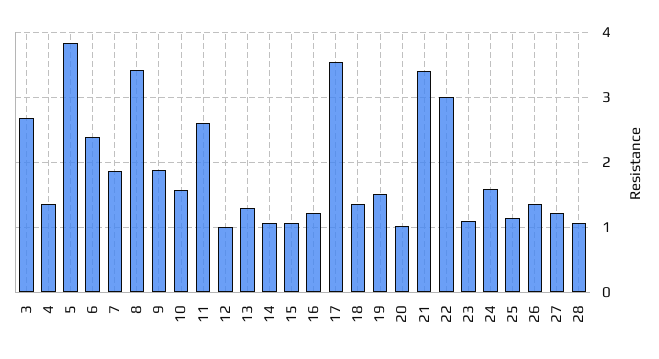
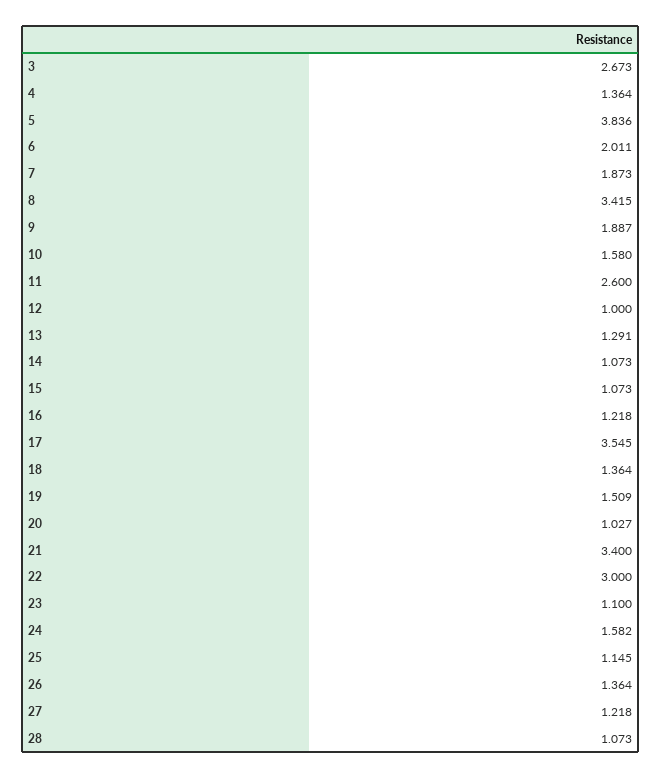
6: 2.4 -> 2.011

